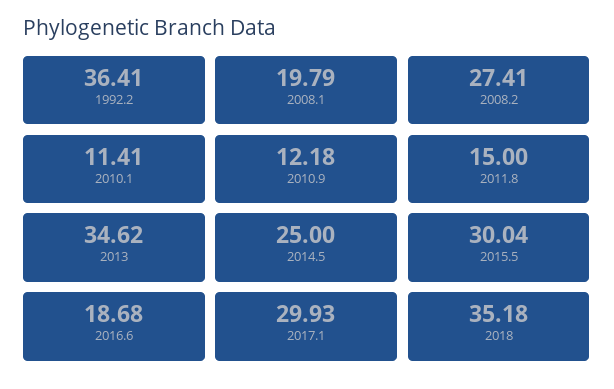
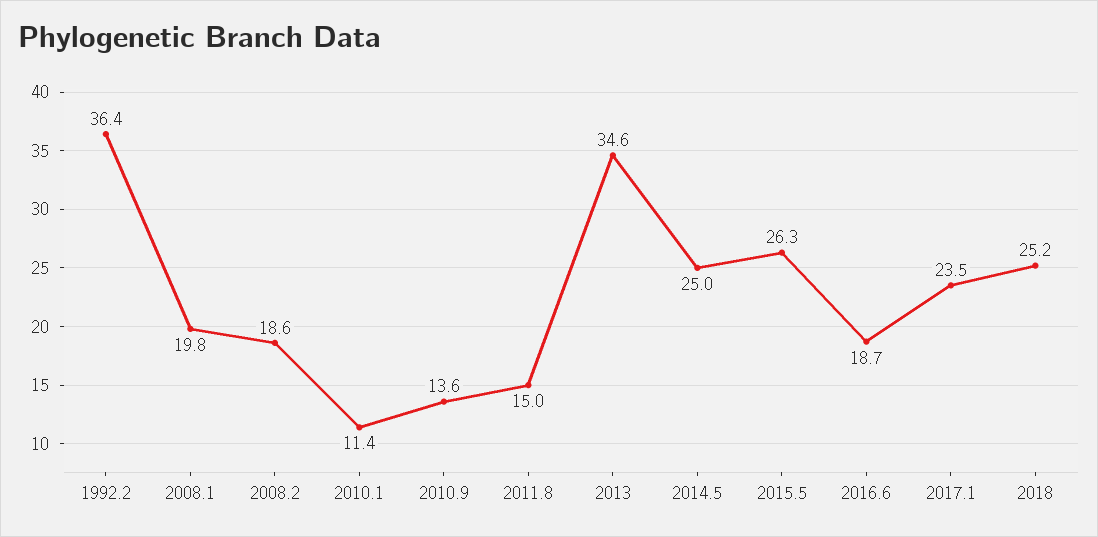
2008.2: 27.41 -> 18.6
2010.9: 12.18 -> 13.6
2015.5: 30.04 -> 26.3
2017.1: 29.93 -> 23.5
2018: 35.18 -> 25.2

